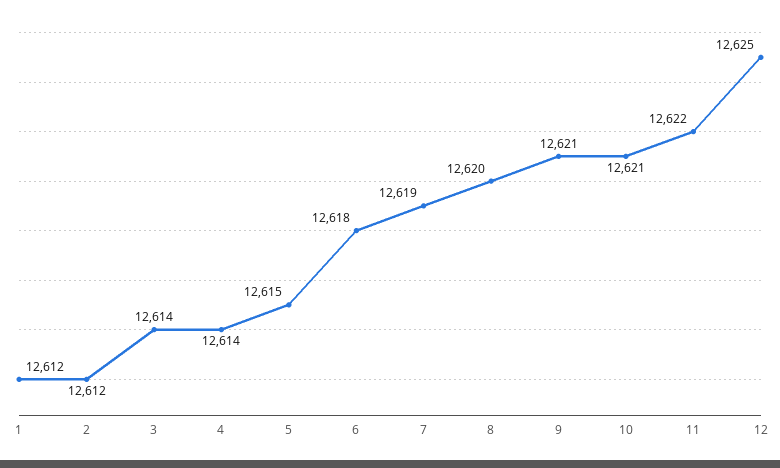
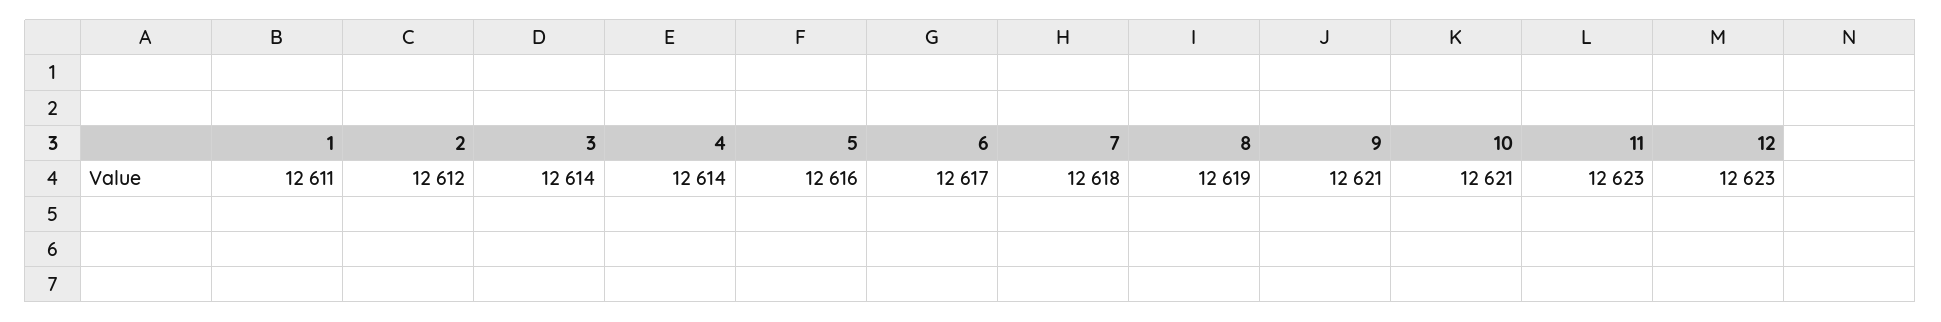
1: 12612 -> 12611
5: 12615 -> 12616
6: 12618 -> 12617
7: 12619 -> 12618
8: 12620 -> 12619
11: 12622 -> 12623
12: 12625 -> 12623

